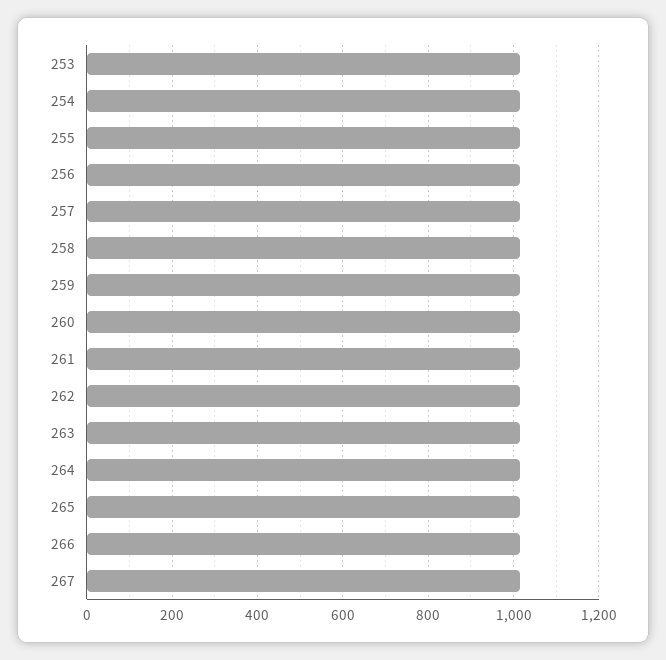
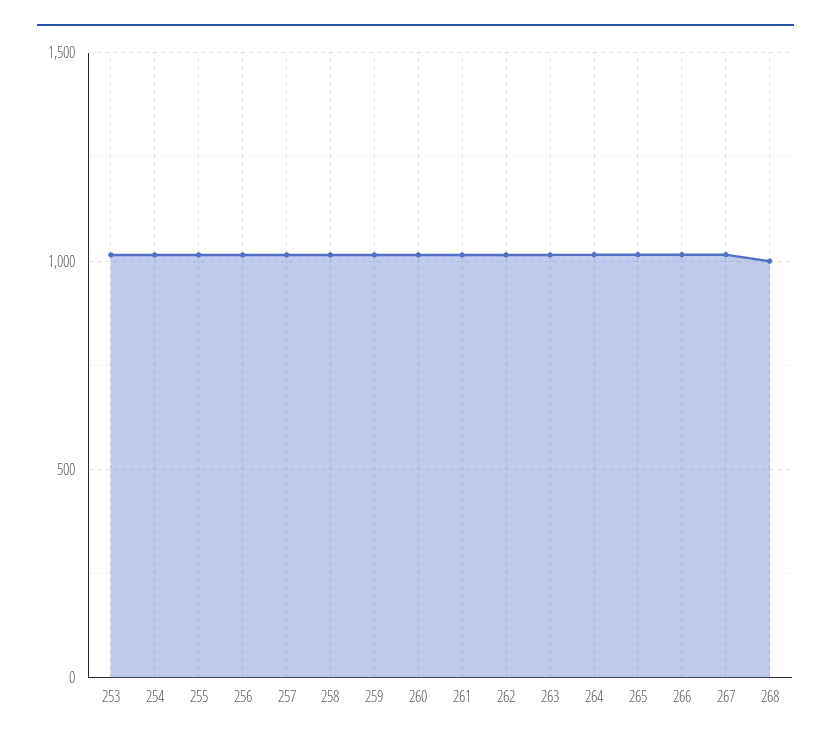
268: none -> 1000

